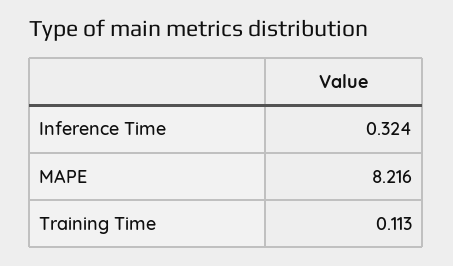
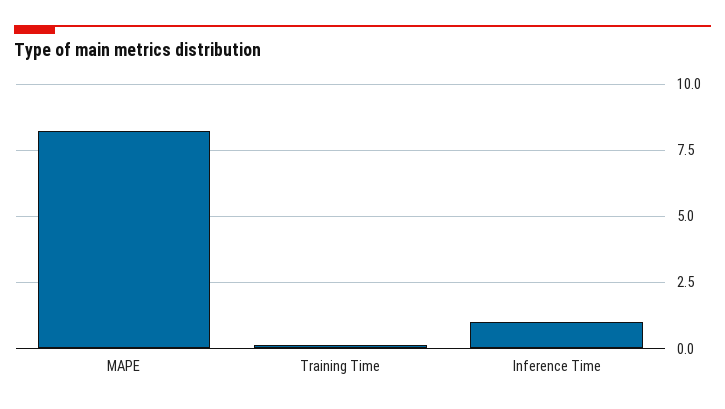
Inference Time: 0.324 -> 1

